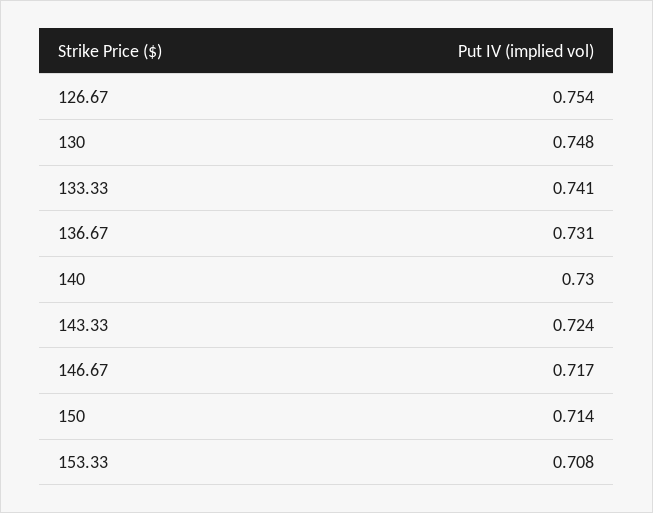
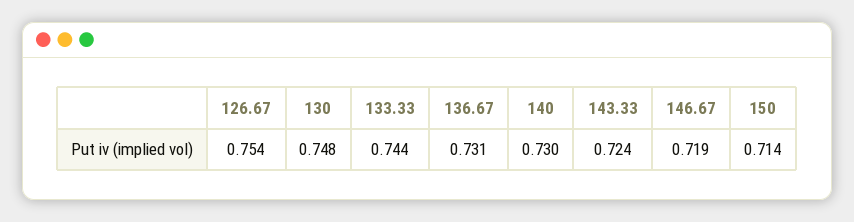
133.33: 0.741 -> 0.744
146.67: 0.717 -> 0.719
153.33: 0.708 -> none

